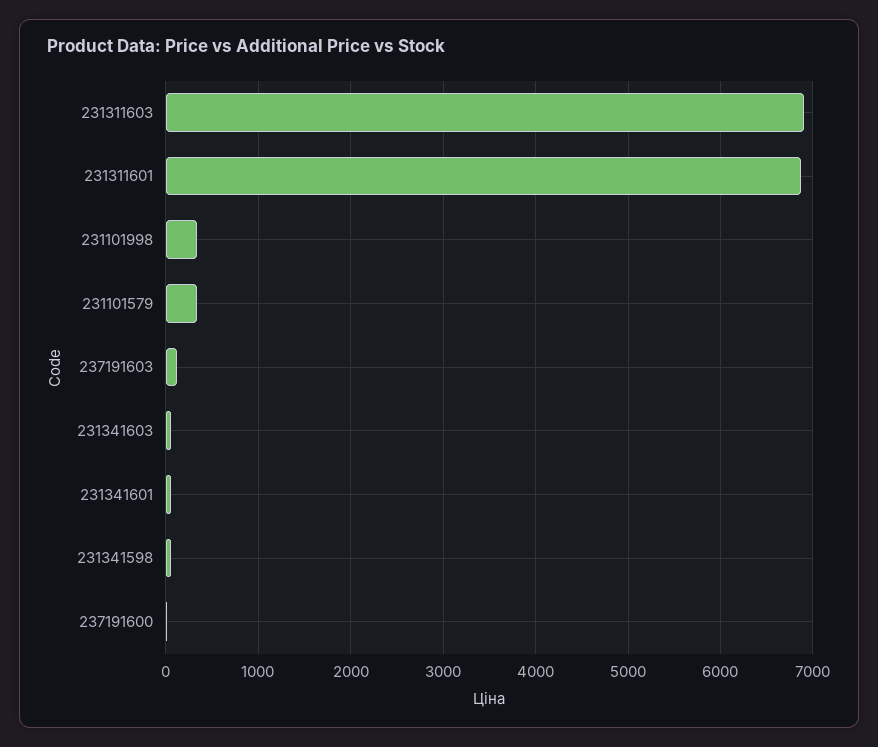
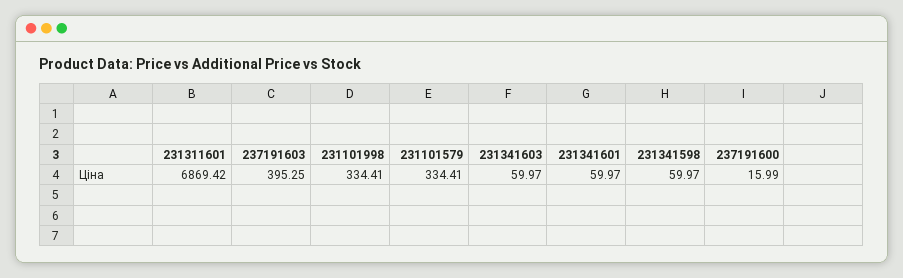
231311603: 6900 -> none
237191603: 100 -> 395.25

